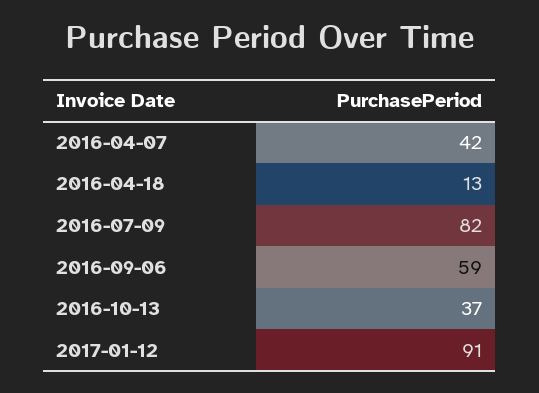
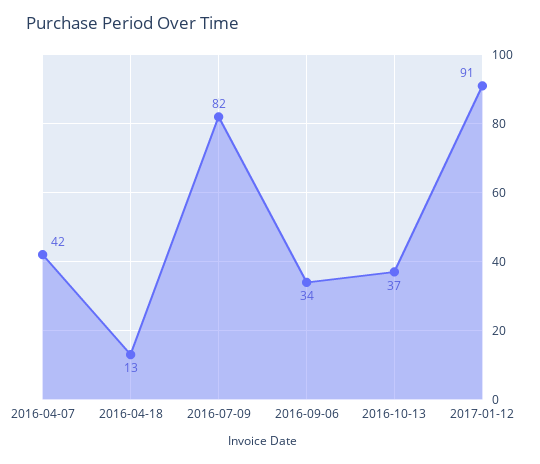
2016-09-06: 59 -> 34

